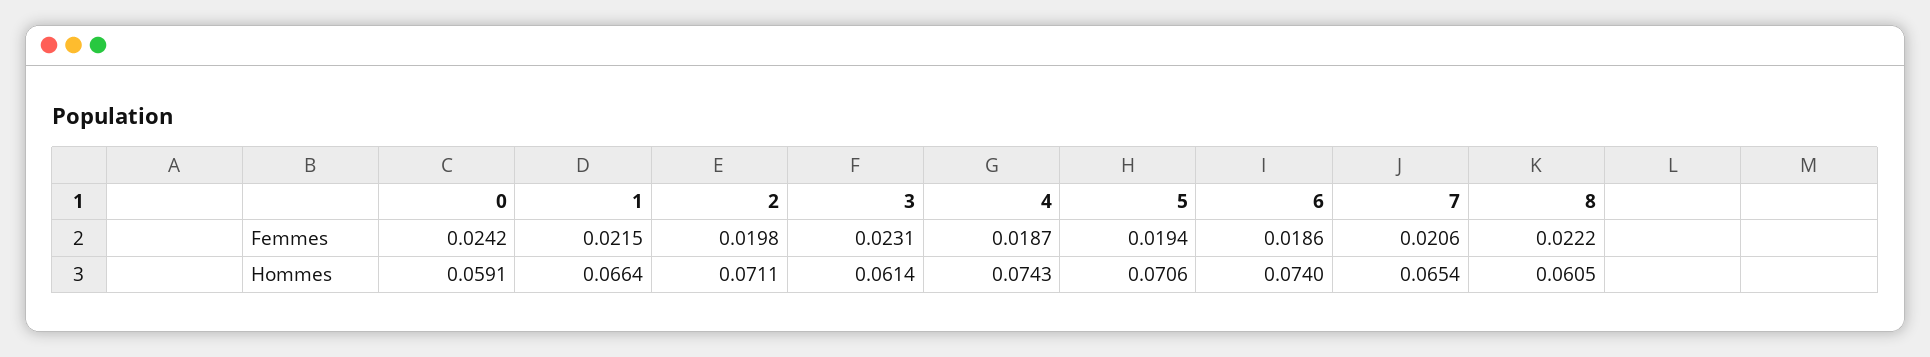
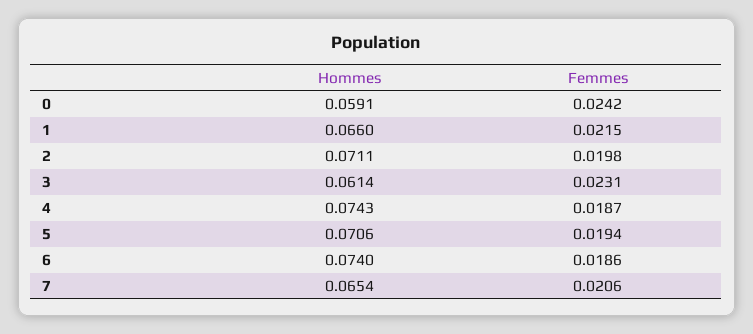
8, Femmes: 0.0222 -> none
1, Hommes: 0.0664 -> 0.066
8, Hommes: 0.0605 -> none

